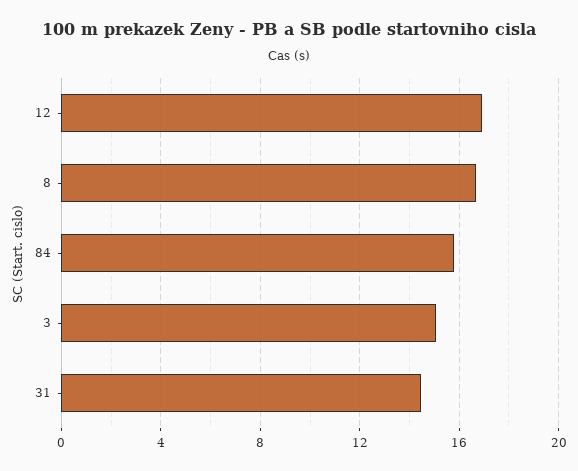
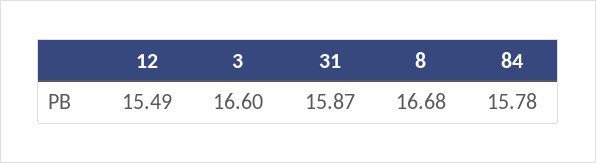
12: 17 -> 15.49
3: 15 -> 16.6
31: 14.5 -> 15.87

